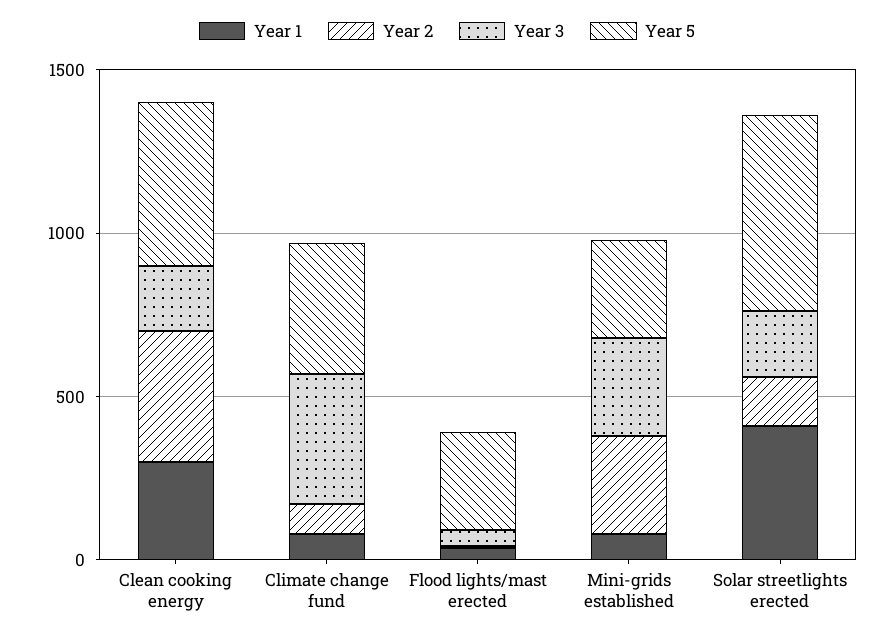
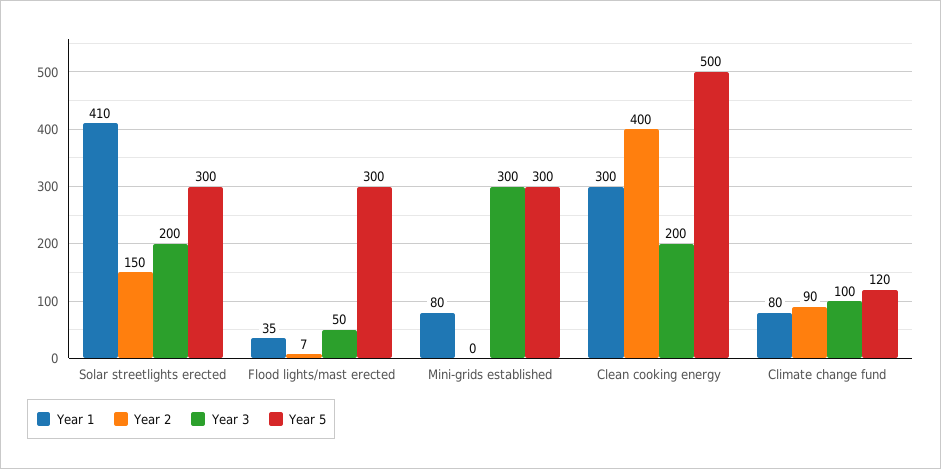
Year 3, Climate change fund: 400 -> 100
Year 5, Climate change fund: 400 -> 120
Year 2, Mini-grids established: 300 -> 0
Year 5, Solar streetlights erected: 600 -> 300

